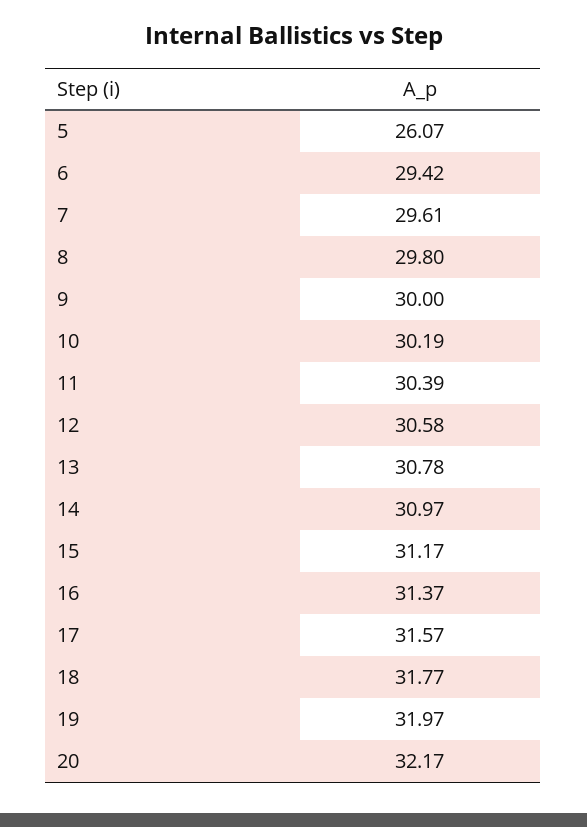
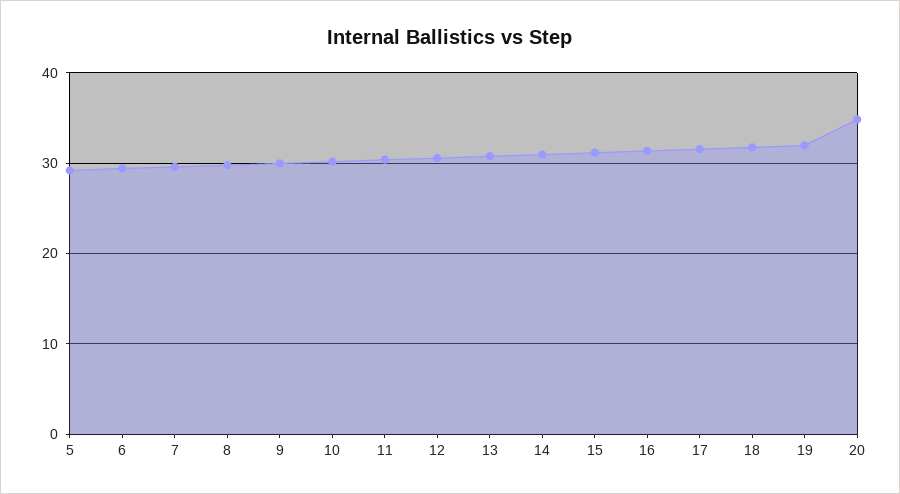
5: 26.07 -> 29
20: 32.17 -> 35

